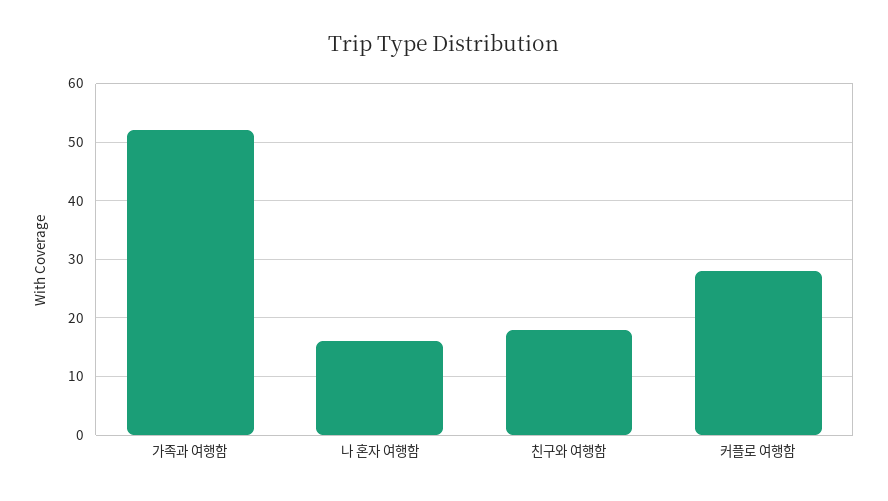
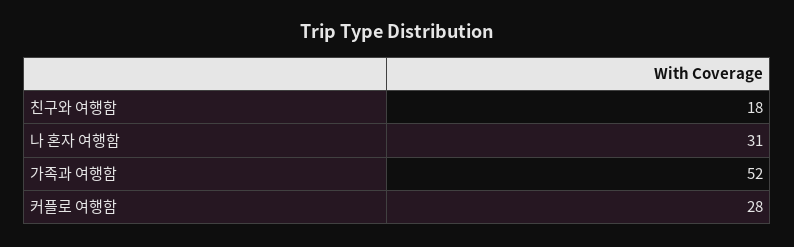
나 혼자 여행함: 15 -> 31

